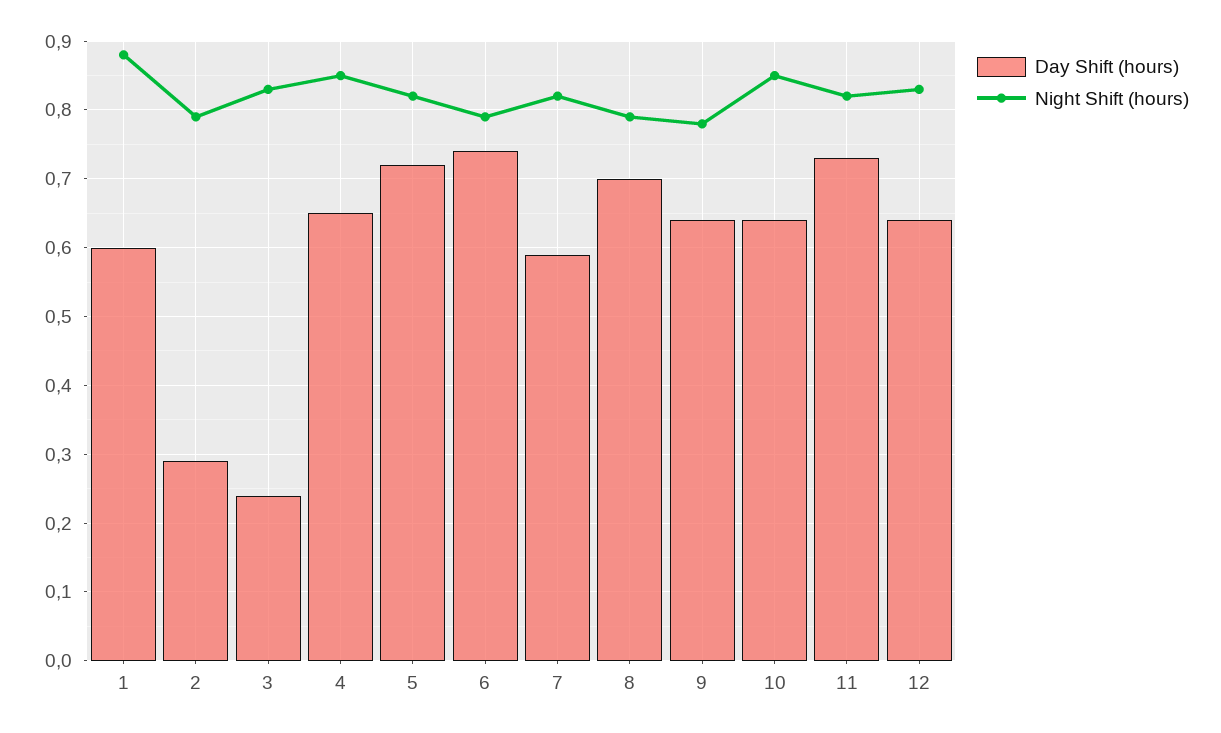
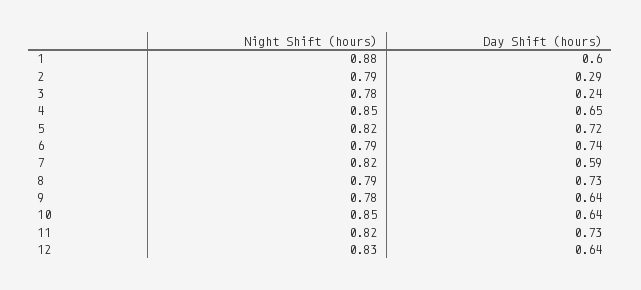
Night Shift (hours), 3: 0.83 -> 0.78
Day Shift (hours), 8: 0.7 -> 0.73

